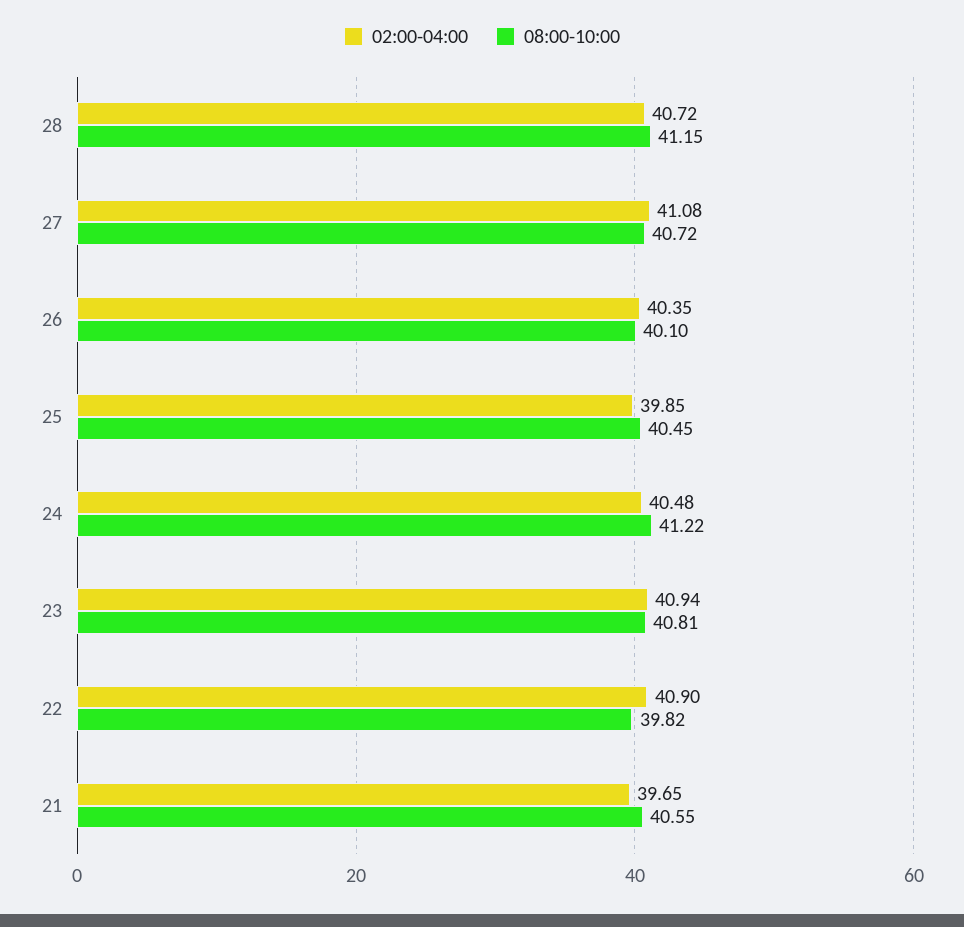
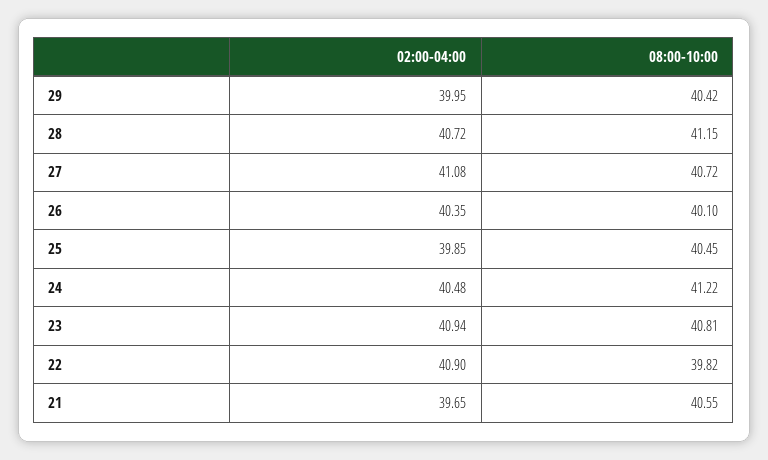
02:00-04:00, 29: none -> 39.95
08:00-10:00, 29: none -> 40.42

